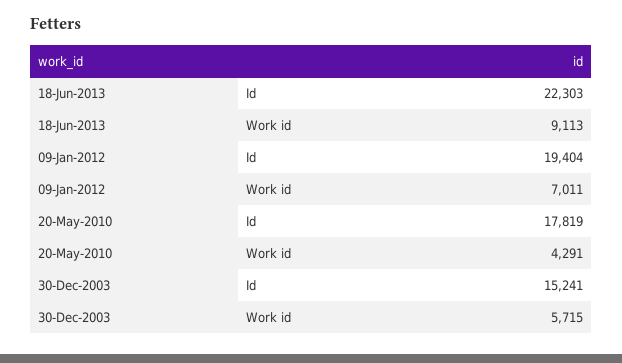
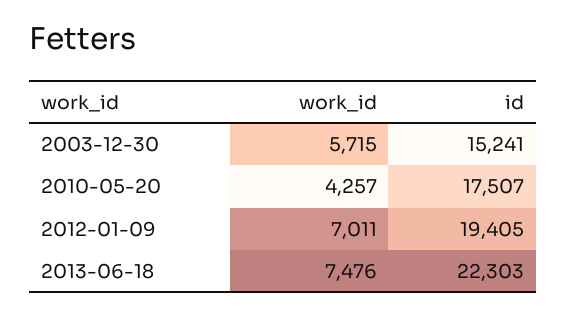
18-Jun-2013, Work id: 9113 -> 7476
09-Jan-2012, Id: 19404 -> 19405
20-May-2010, Id: 17819 -> 17507
20-May-2010, Work id: 4291 -> 4257

